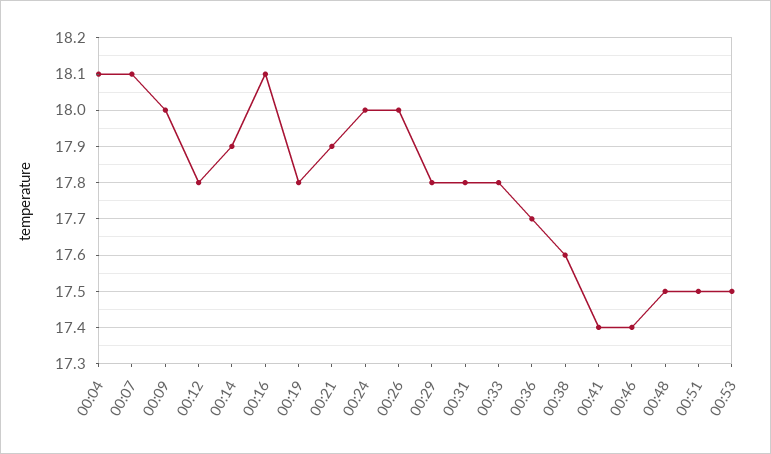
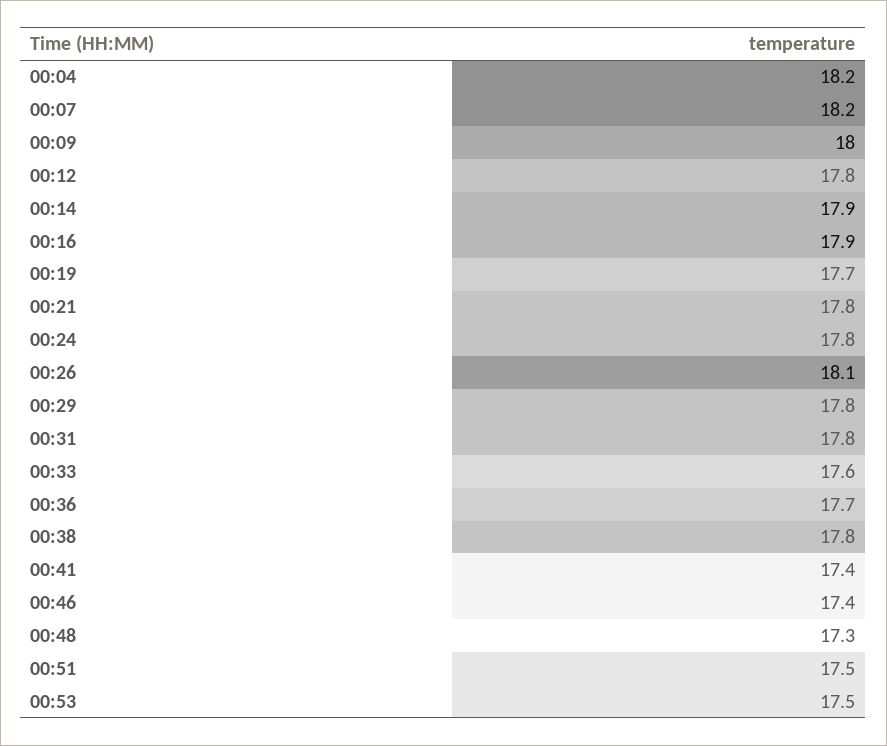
00:04: 18.1 -> 18.2
00:07: 18.1 -> 18.2
00:16: 18.1 -> 17.9
00:19: 17.8 -> 17.7
00:21: 17.9 -> 17.8
00:24: 18 -> 17.8
00:26: 18 -> 18.1
00:33: 17.8 -> 17.6
00:38: 17.6 -> 17.8
00:48: 17.5 -> 17.3

